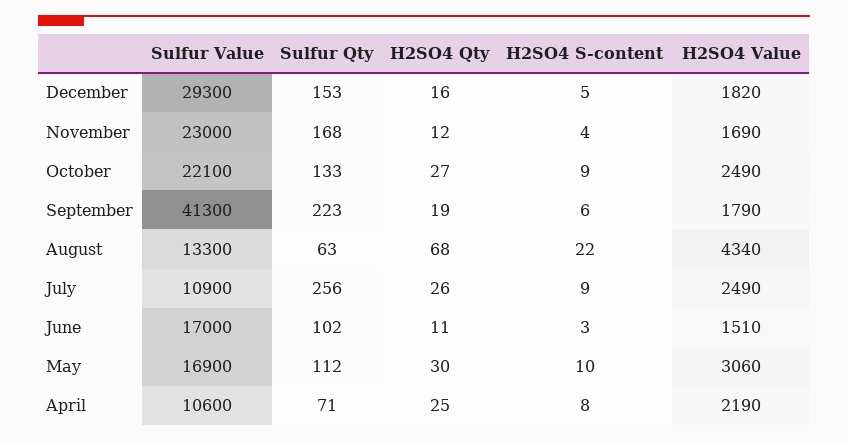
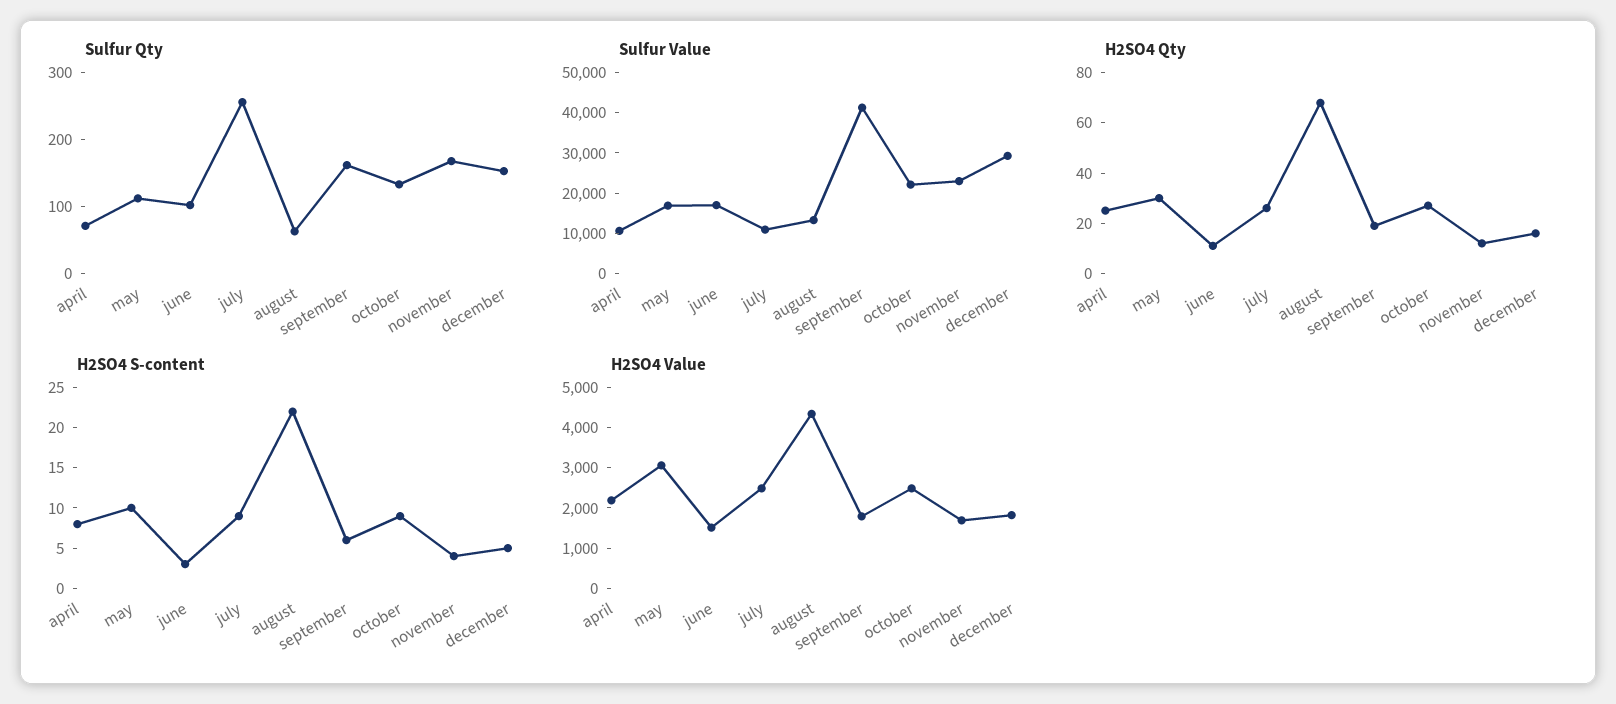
Sulfur Qty, September: 223 -> 160

